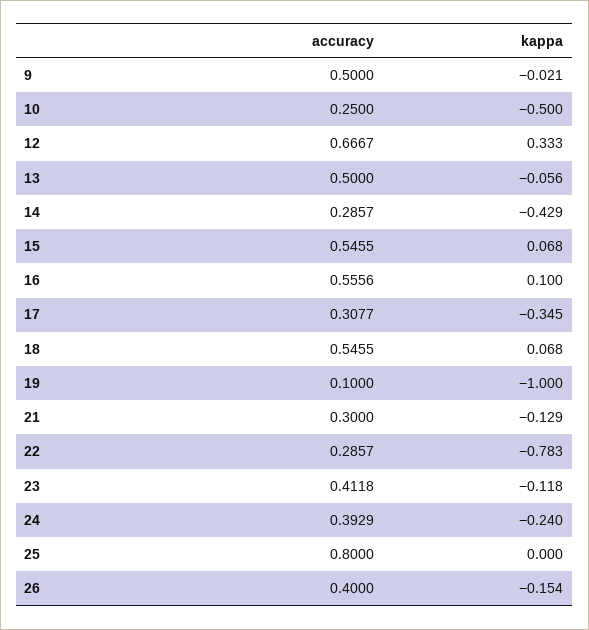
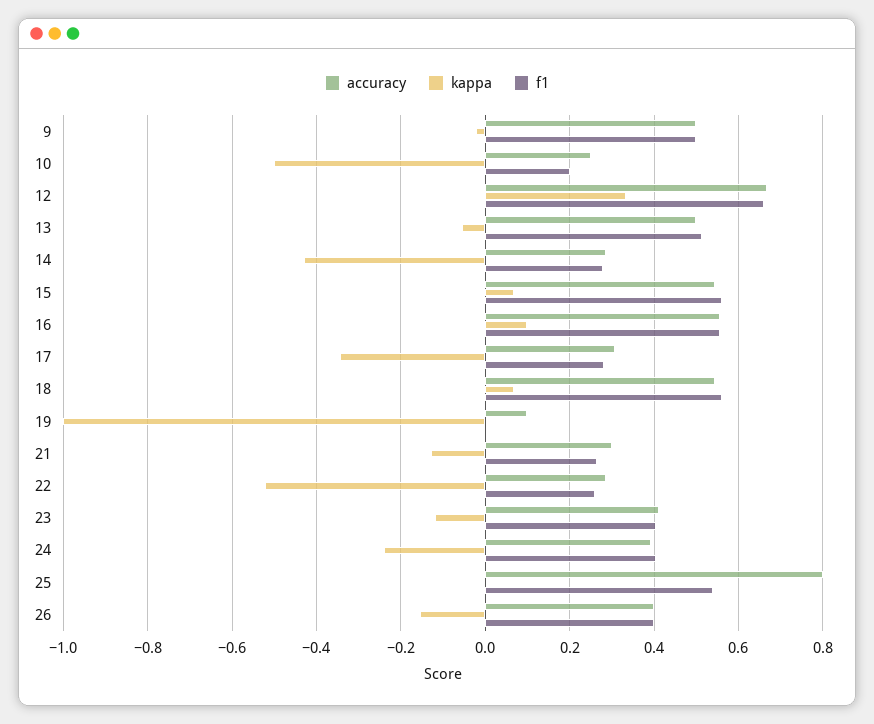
kappa, 22: -0.783 -> -0.52
f1, 9: none -> 0.5
f1, 10: none -> 0.2
f1, 12: none -> 0.66
f1, 13: none -> 0.52
f1, 14: none -> 0.28
f1, 15: none -> 0.56
f1, 16: none -> 0.56
f1, 17: none -> 0.28
f1, 18: none -> 0.56
f1, 19: none -> 0
f1, 21: none -> 0.26
f1, 22: none -> 0.26
f1, 23: none -> 0.4
f1, 24: none -> 0.4
f1, 25: none -> 0.54
f1, 26: none -> 0.4

